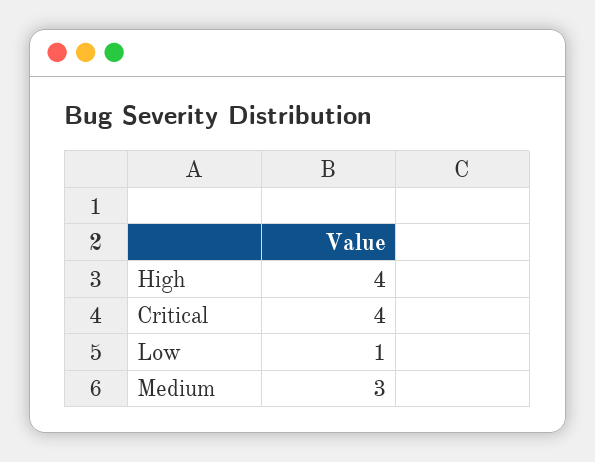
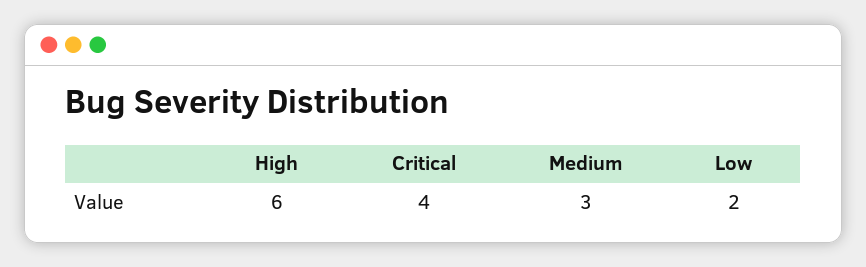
High: 4 -> 6
Low: 1 -> 2

